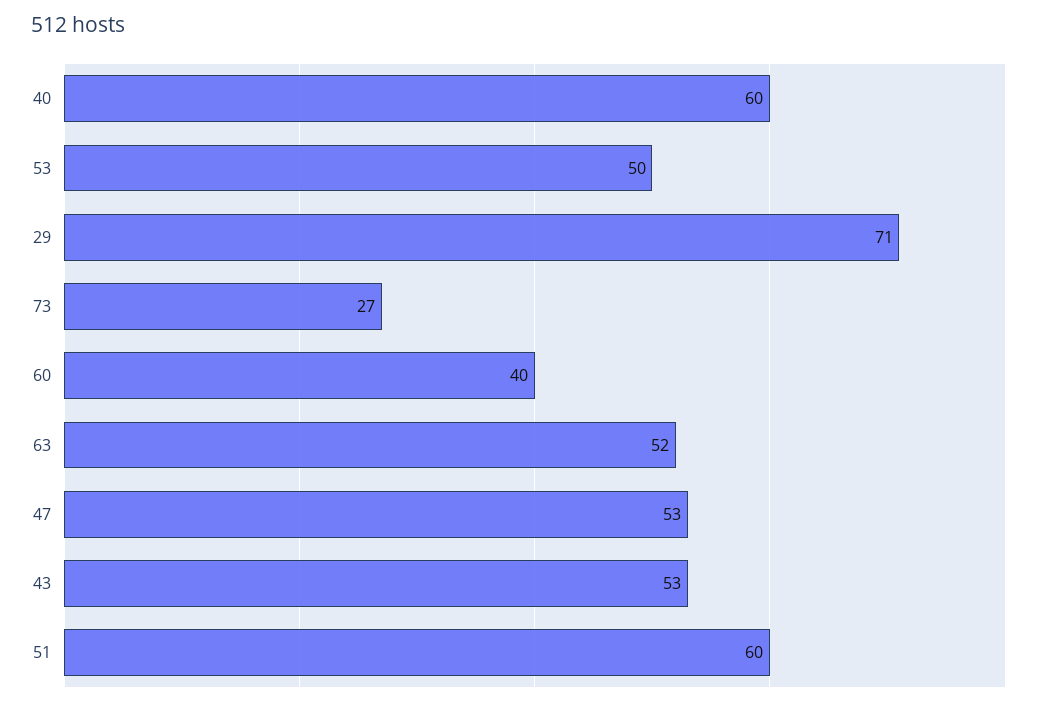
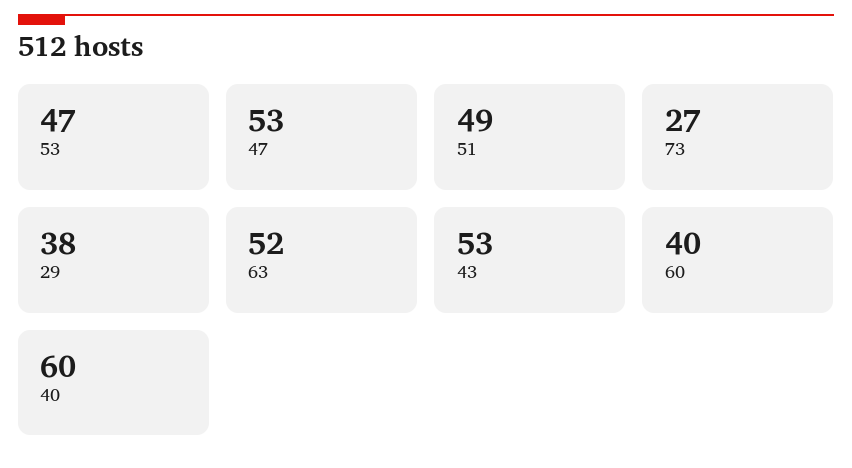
53: 50 -> 47
29: 71 -> 38
51: 60 -> 49

